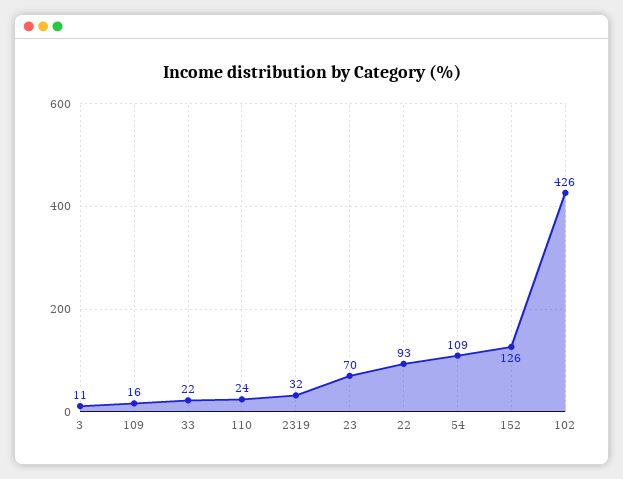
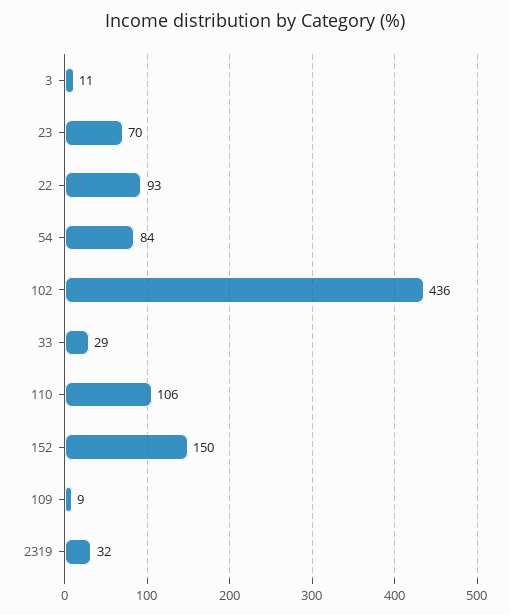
109: 16 -> 9
33: 22 -> 29
110: 24 -> 106
54: 109 -> 84
152: 126 -> 150
102: 426 -> 436

